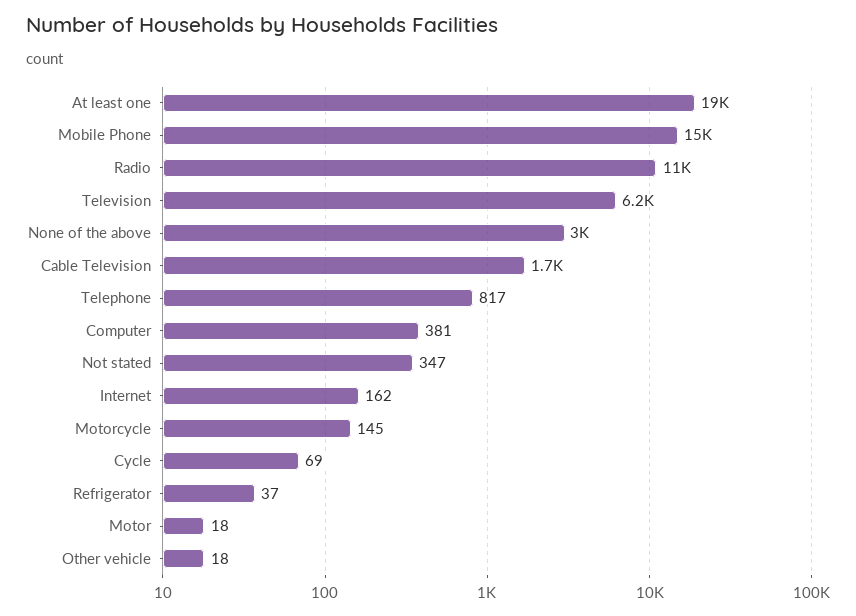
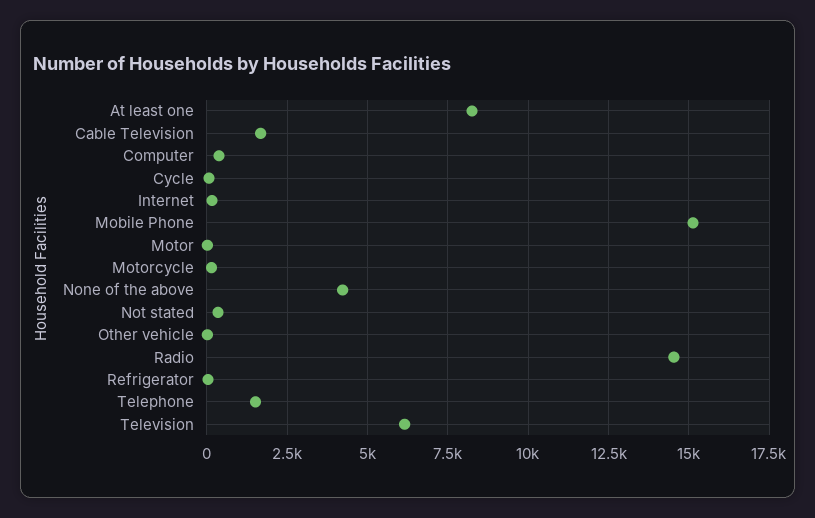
At least one: 19000 -> 8250
Radio: 11000 -> 14500
None of the above: 3000 -> 4250
Telephone: 817 -> 1500

